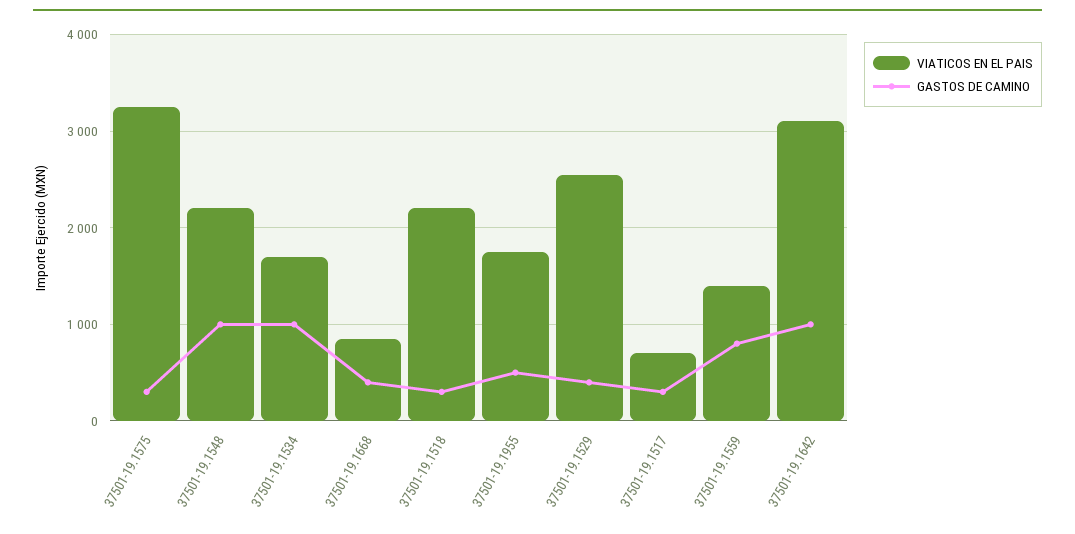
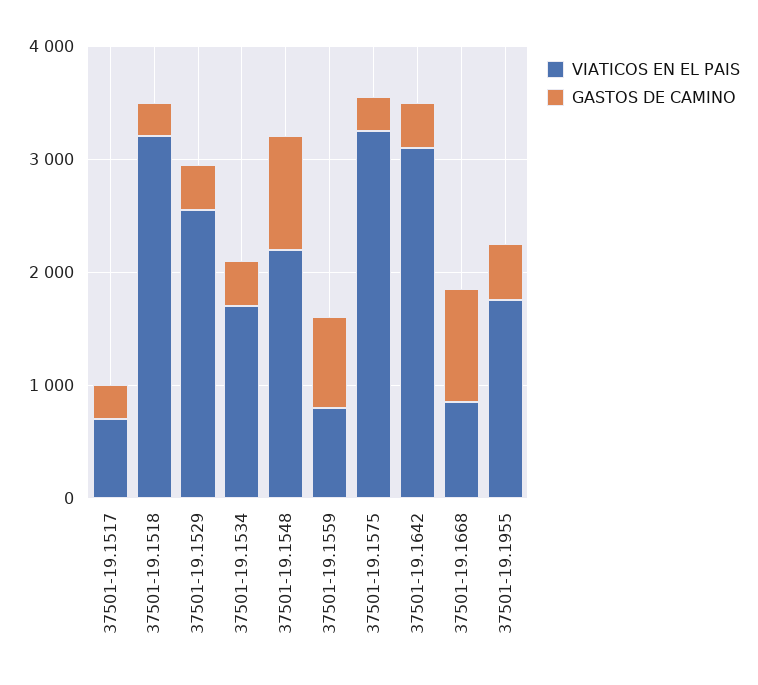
GASTOS DE CAMINO, 37501-19.1534: 1000 -> 400
GASTOS DE CAMINO, 37501-19.1668: 400 -> 1000
VIATICOS EN EL PAIS, 37501-19.1518: 2200 -> 3200
VIATICOS EN EL PAIS, 37501-19.1559: 1400 -> 800
GASTOS DE CAMINO, 37501-19.1642: 1000 -> 400

